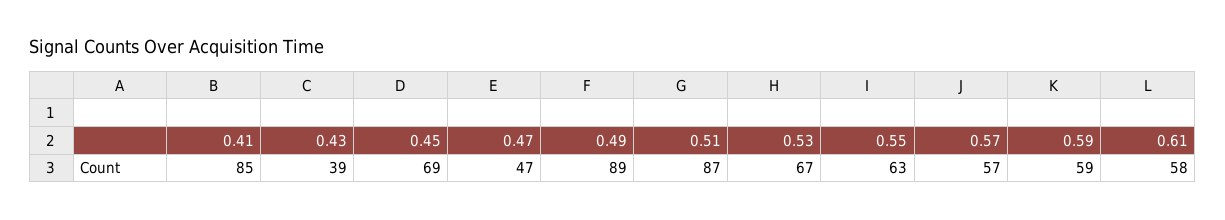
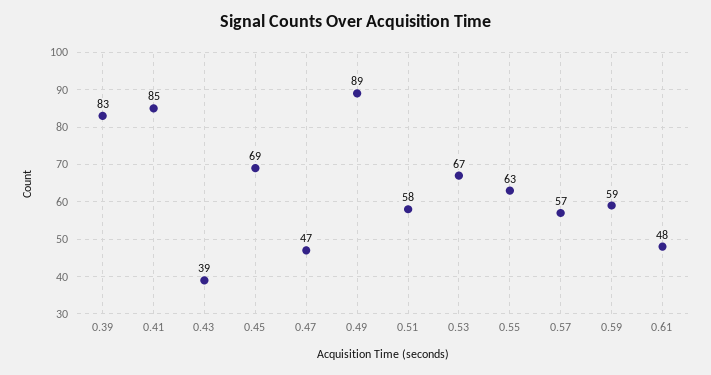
0.51: 87 -> 58
0.61: 58 -> 48
0.39: none -> 83

